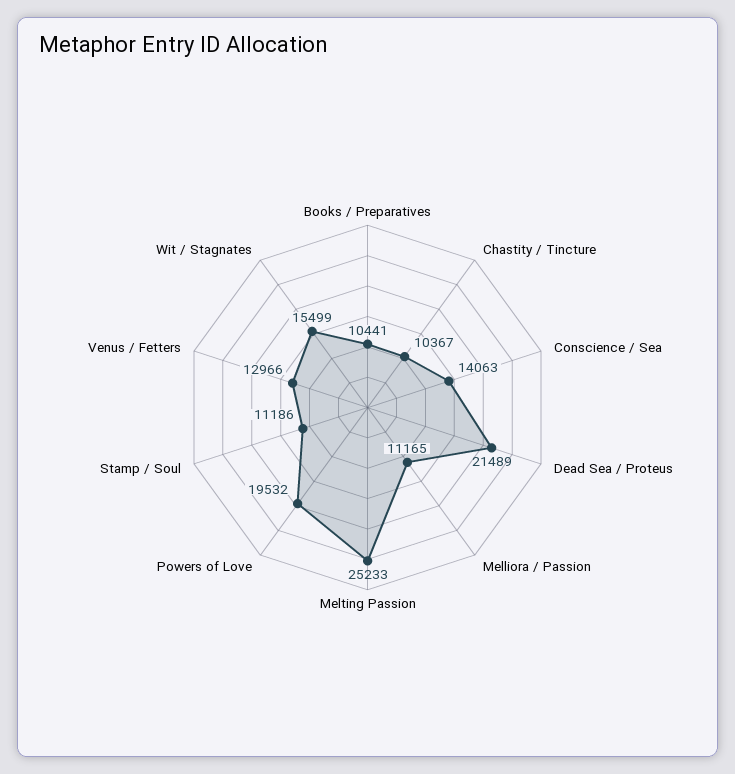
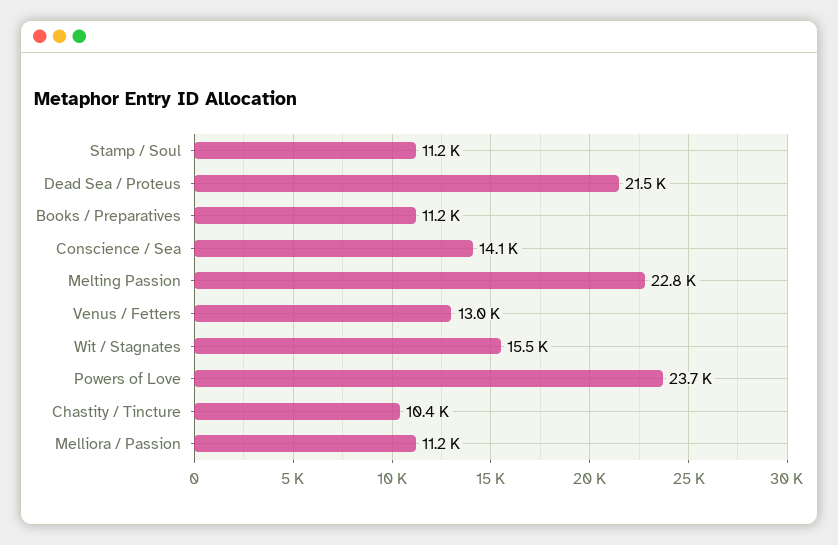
Books / Preparatives: 10441 -> 11200
Melting Passion: 25233 -> 22800
Powers of Love: 19532 -> 23700

